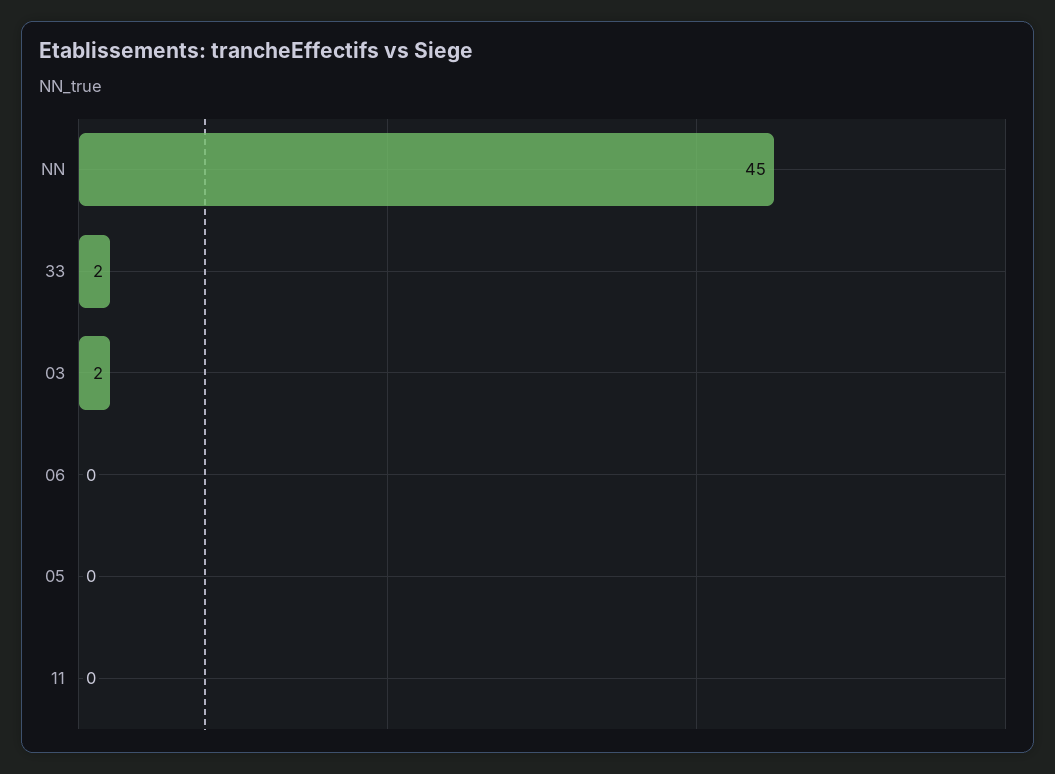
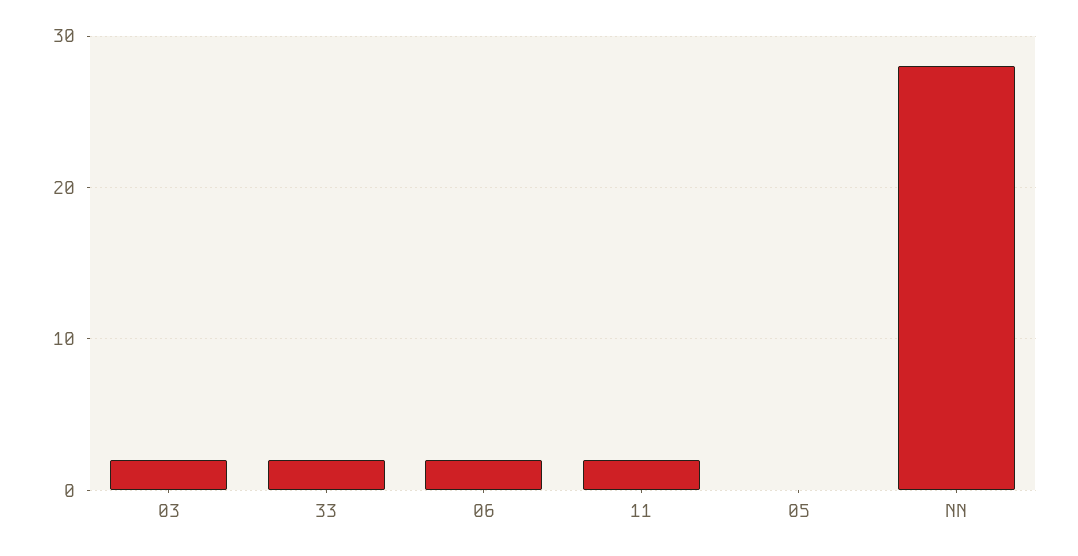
NN: 45 -> 28
06: 0 -> 2
11: 0 -> 2

